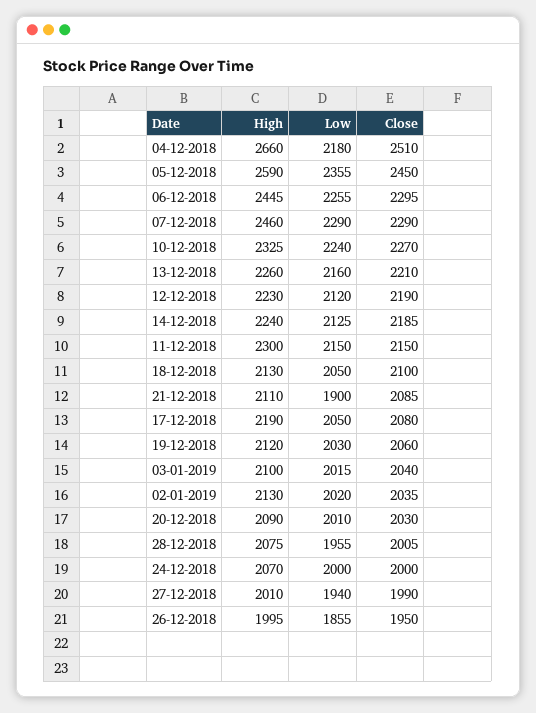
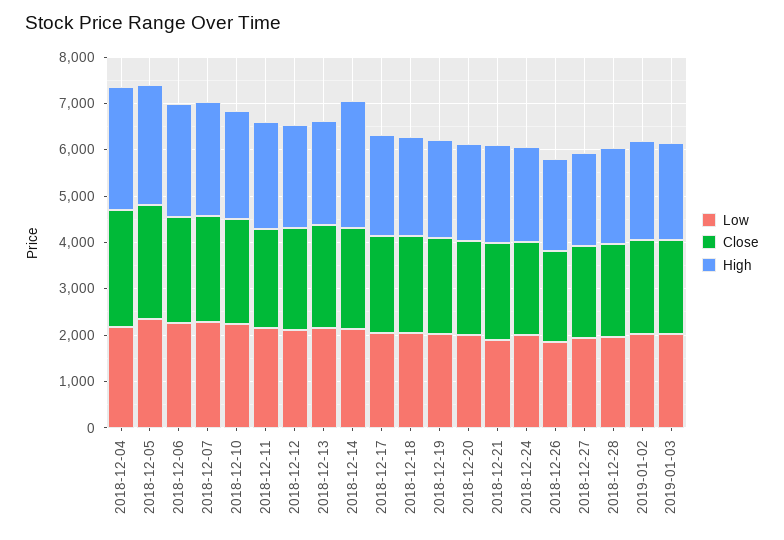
High, 14-12-2018: 2240 -> 2800

